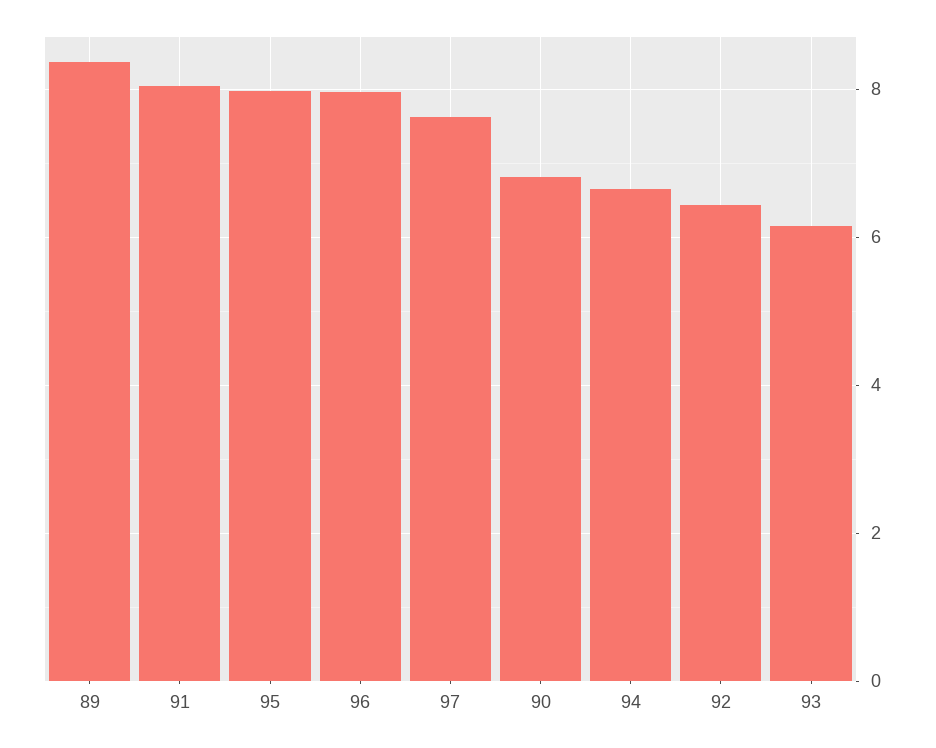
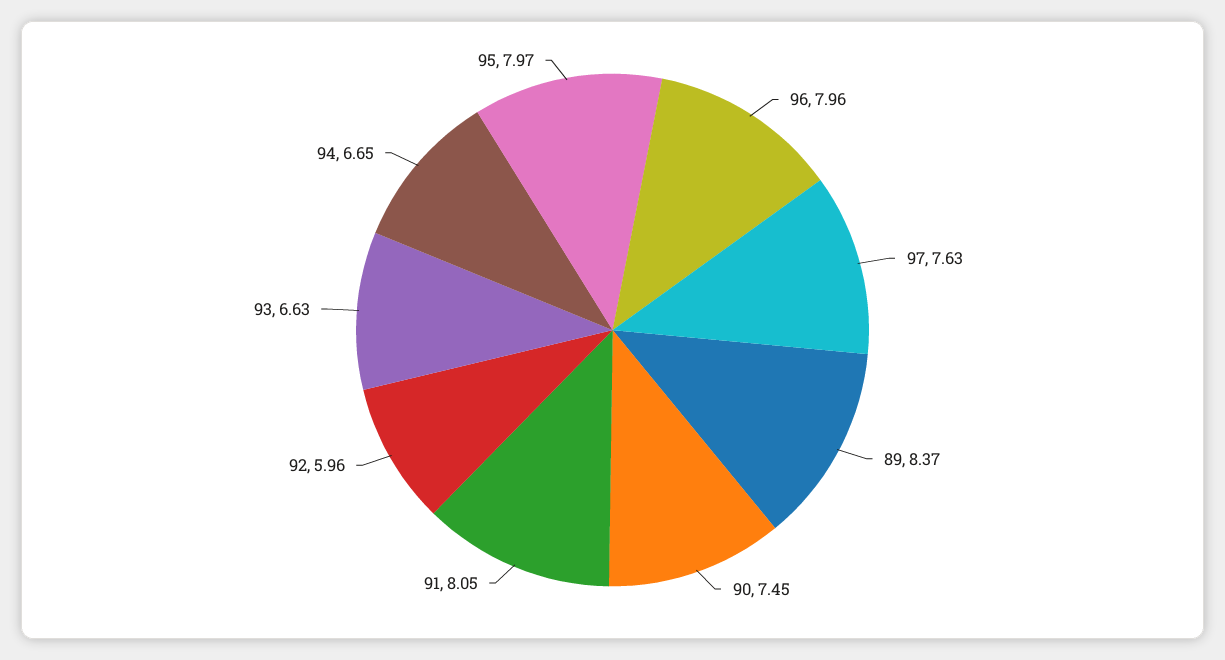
90: 6.8 -> 7.45
92: 6.4 -> 5.96
93: 6.2 -> 6.63

